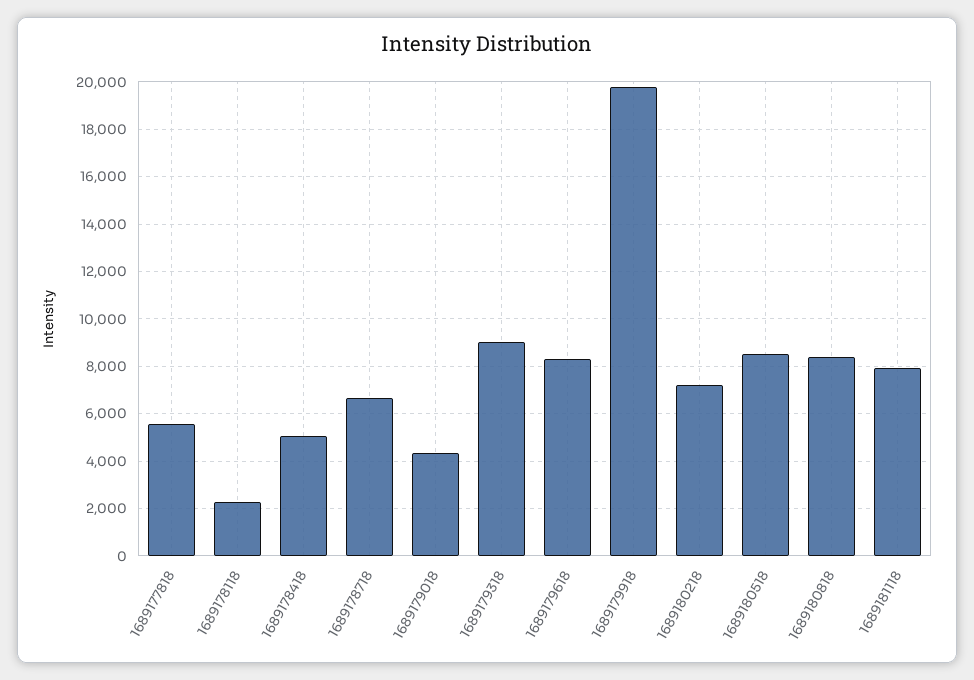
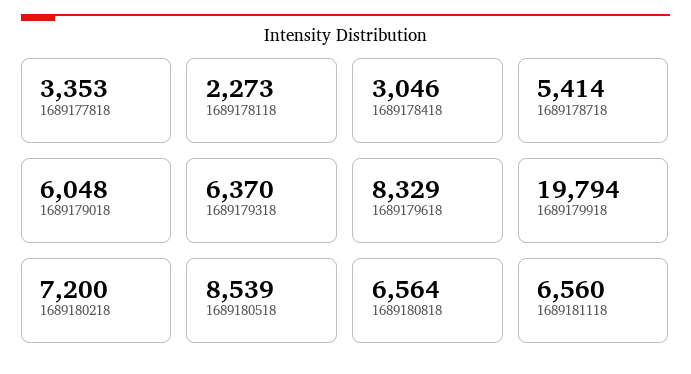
1689177818: 5500 -> 3353
1689178418: 5000 -> 3046
1689178718: 6500 -> 5414
1689179018: 4500 -> 6048
1689179318: 9000 -> 6370
1689180818: 8500 -> 6564
1689181118: 8000 -> 6560

